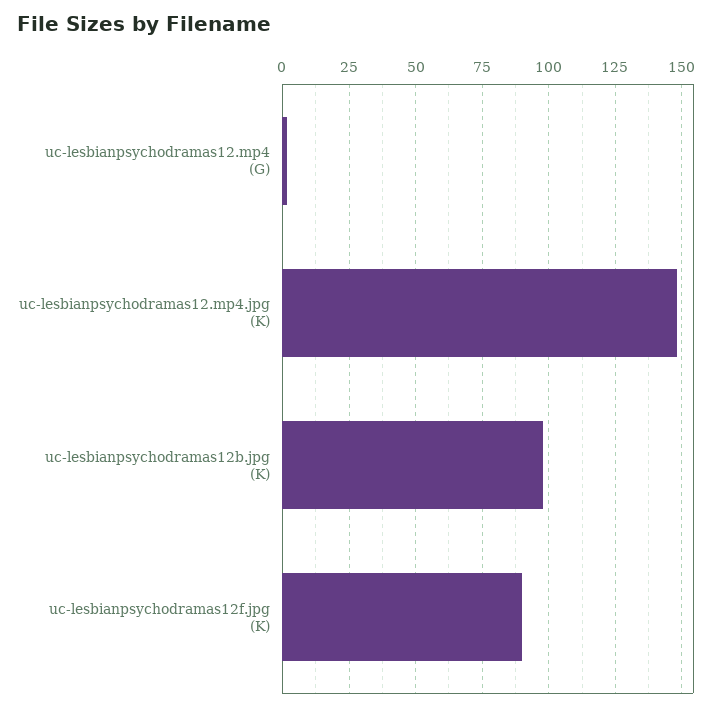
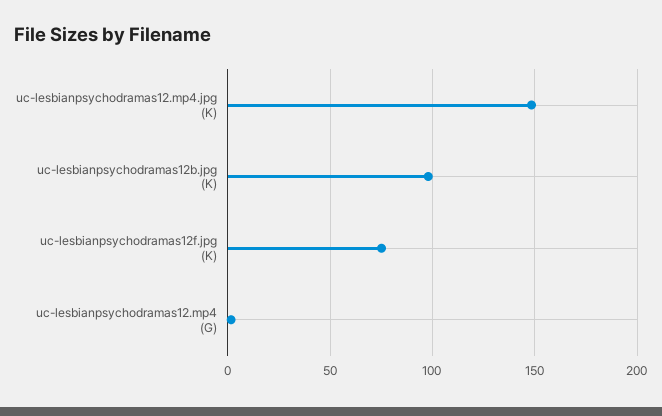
uc-lesbianpsychodramas12f.jpg (K): 90 -> 75

